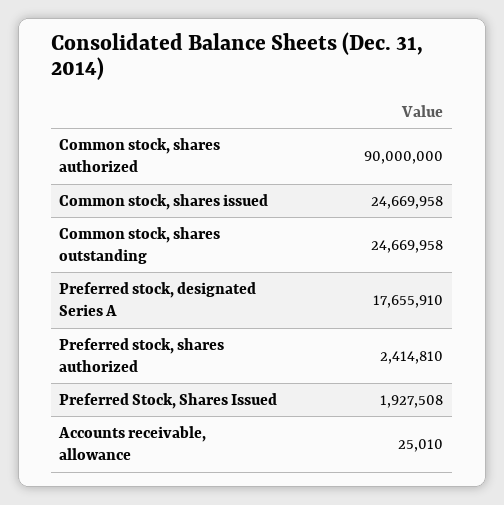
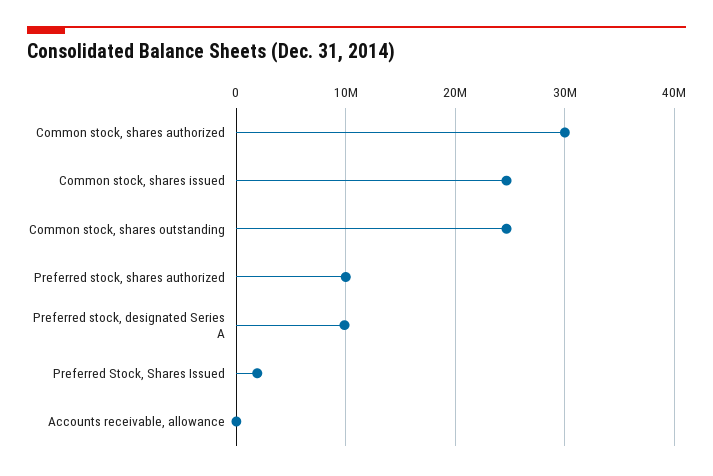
Common stock, shares authorized: 90000000 -> 30000000
Preferred stock, designated Series A: 17655910 -> 10000000
Preferred stock, shares authorized: 2414810 -> 10000000

